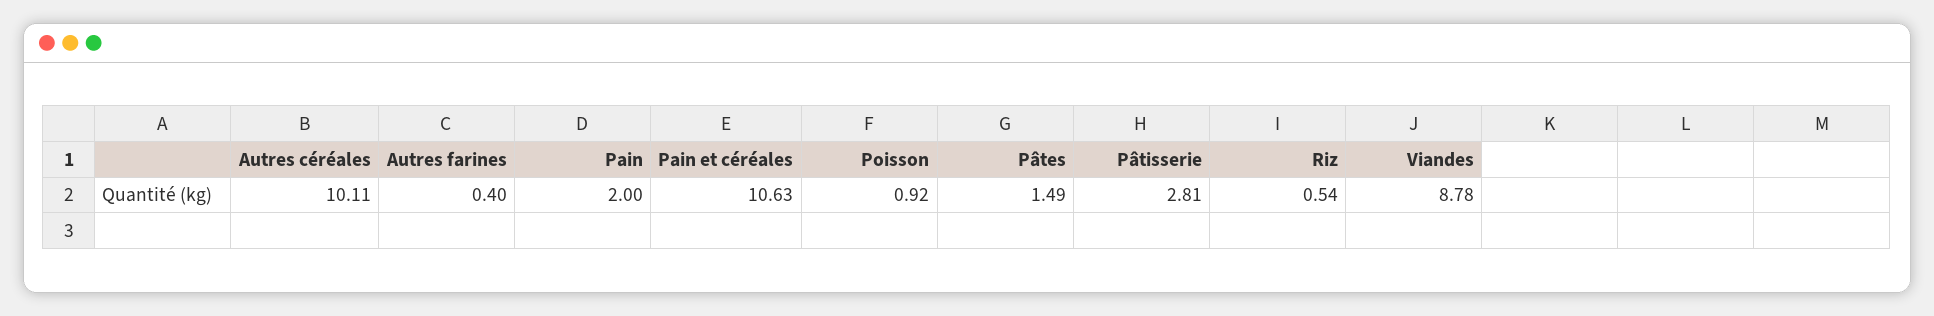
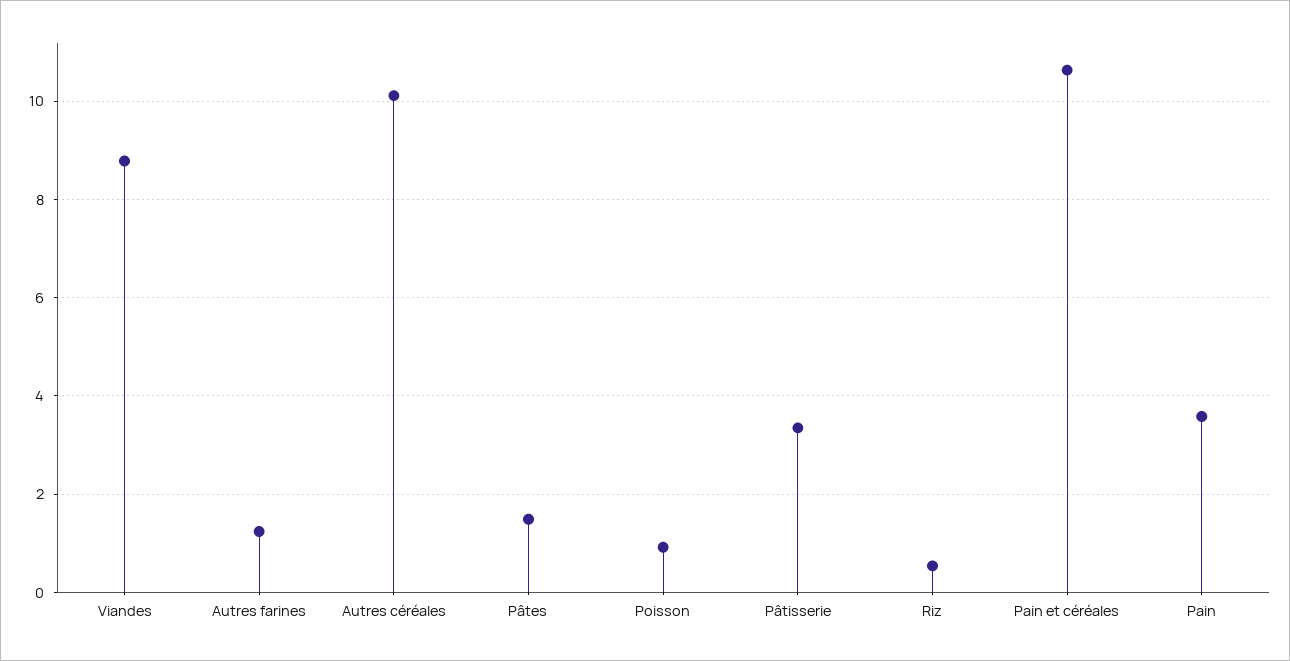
Autres farines: 0.4 -> 1.2
Pain: 2 -> 3.6
Pâtisserie: 2.81 -> 3.4

